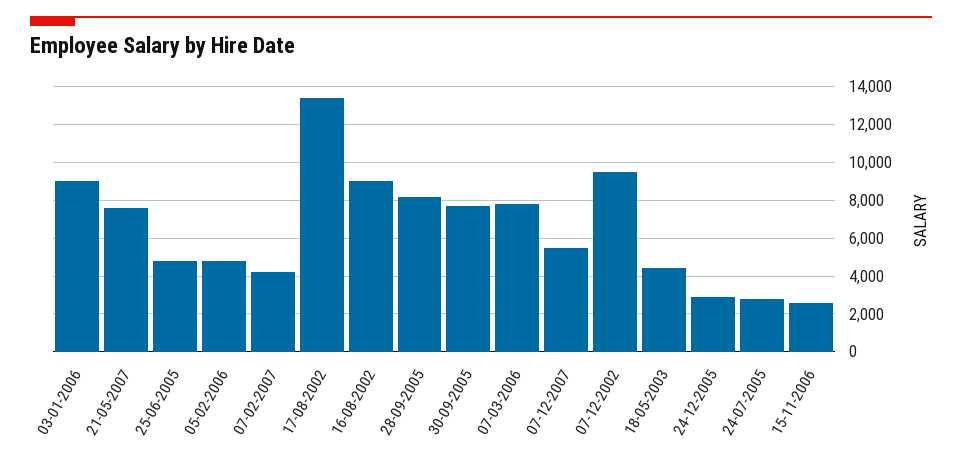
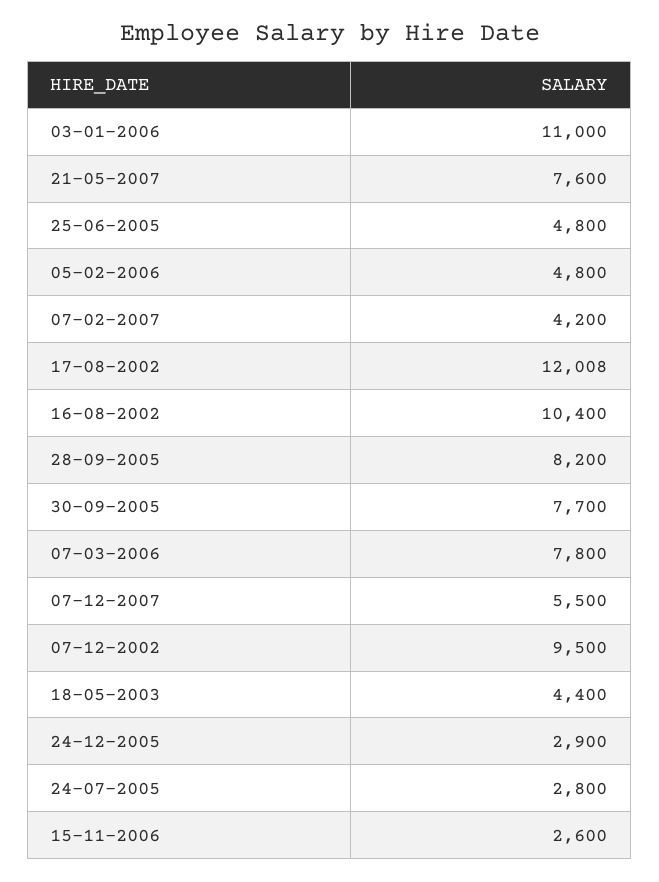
03-01-2006: 9000 -> 11000
17-08-2002: 13500 -> 12008
16-08-2002: 9000 -> 10400

